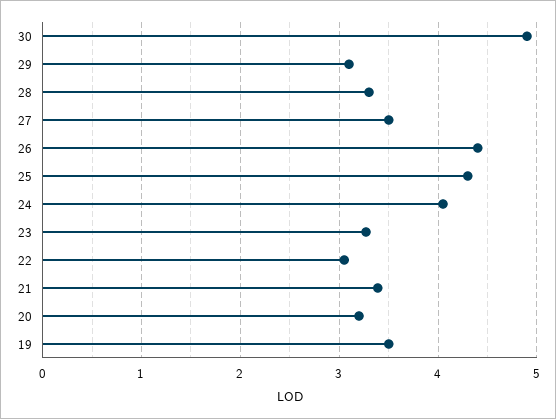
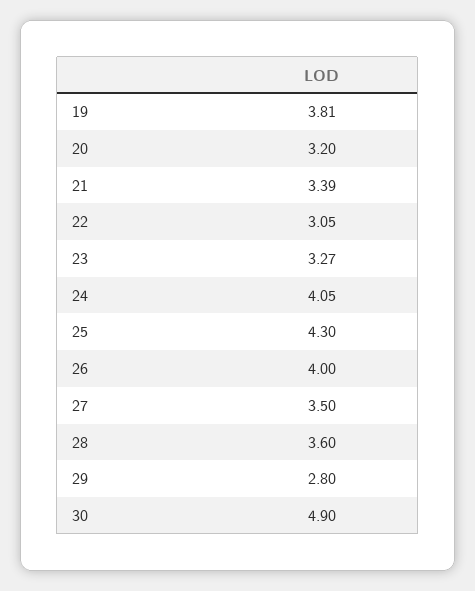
29: 3.1 -> 2.8
28: 3.3 -> 3.6
26: 4.4 -> 4
19: 3.5 -> 3.81

